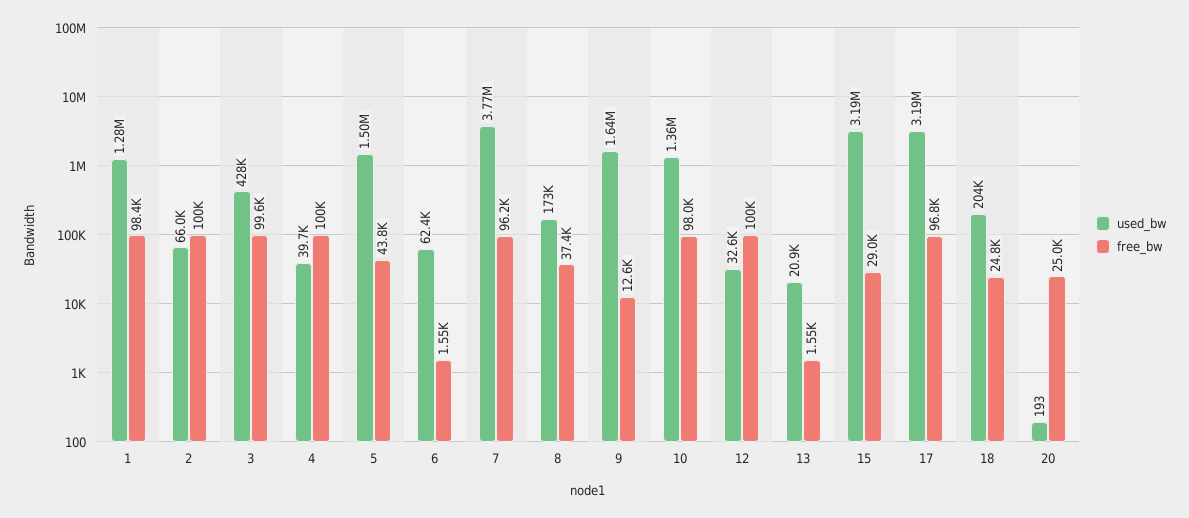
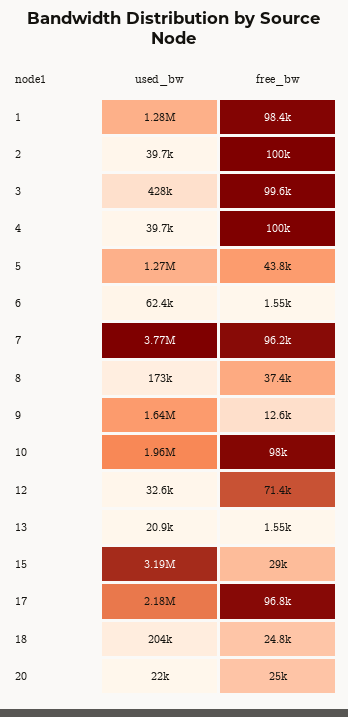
used_bw, 2: 66000 -> 39700
used_bw, 5: 1500000 -> 1270000
used_bw, 10: 1360000 -> 1960000
free_bw, 12: 100000 -> 71400
used_bw, 17: 3190000 -> 2180000
used_bw, 20: 193 -> 22000

